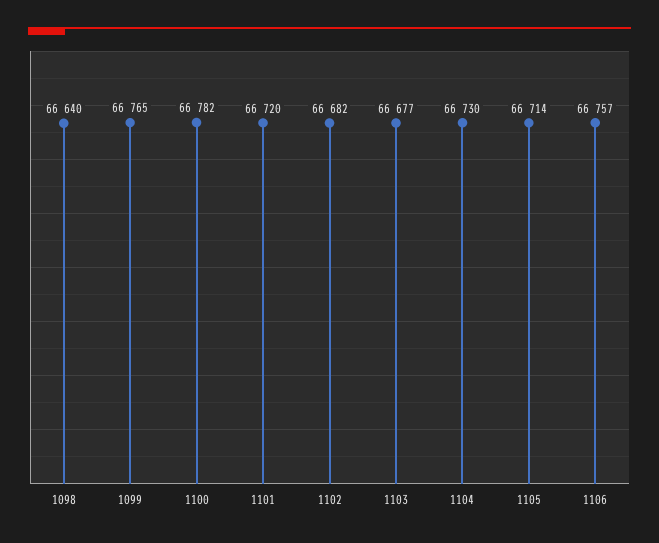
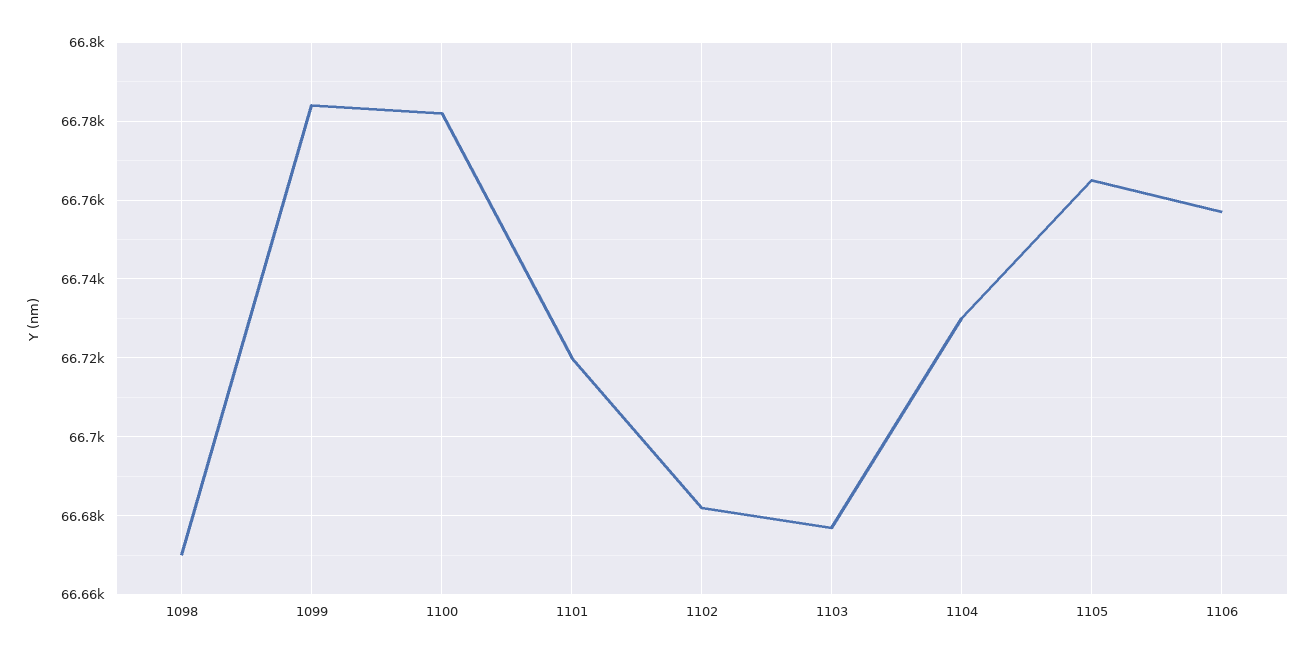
1098: 66640 -> 66670
1099: 66765 -> 66785
1105: 66714 -> 66765

